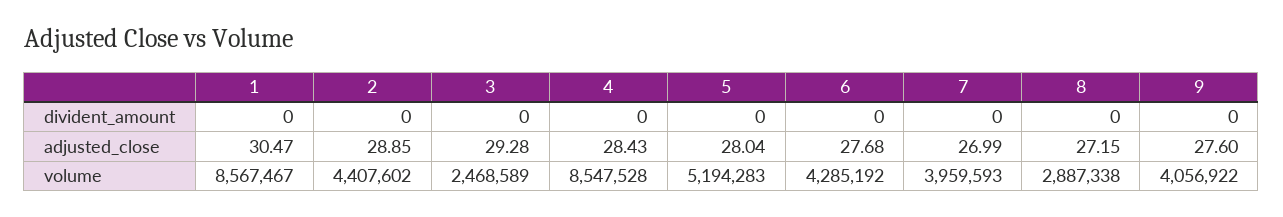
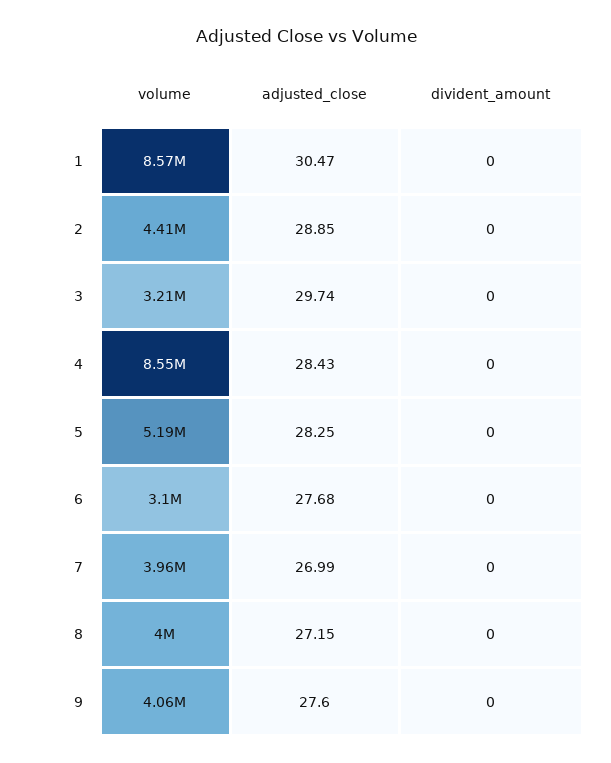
3, adjusted_close: 29.28 -> 29.74
5, adjusted_close: 28.04 -> 28.25
3, volume: 2468589 -> 3210000
6, volume: 4285192 -> 3100000
8, volume: 2887338 -> 4000000

